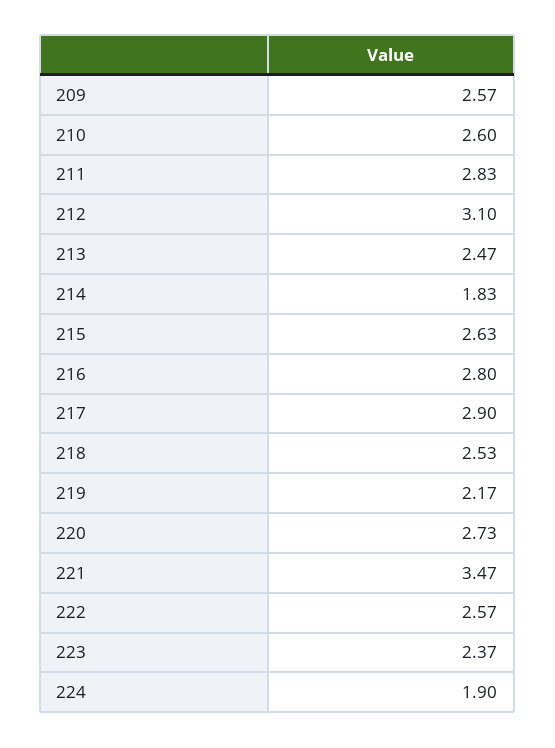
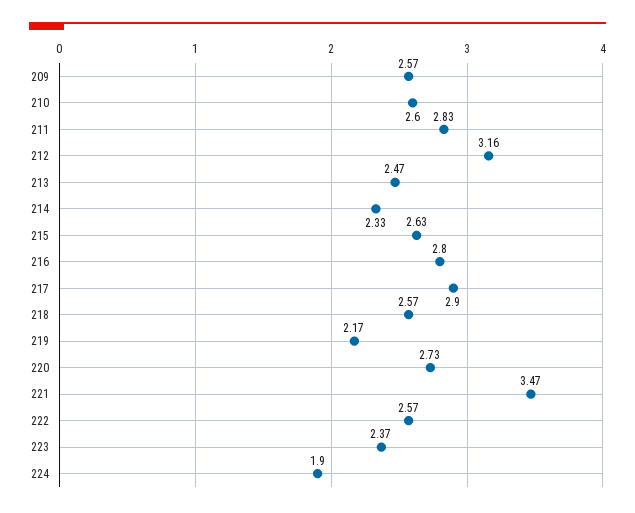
212: 3.1 -> 3.16
214: 1.83 -> 2.33
218: 2.53 -> 2.57

